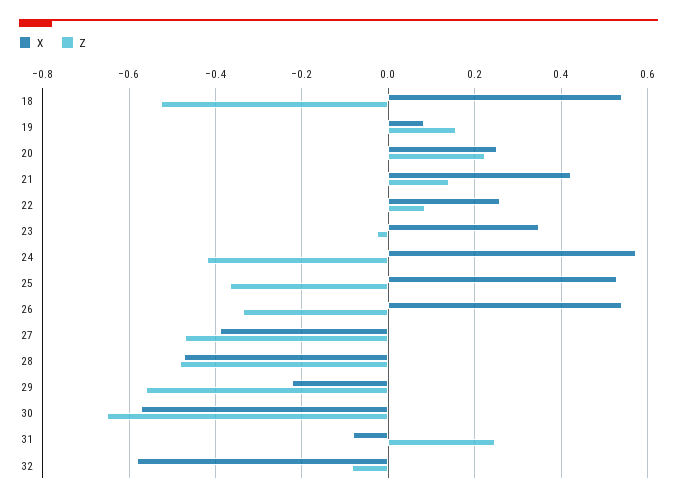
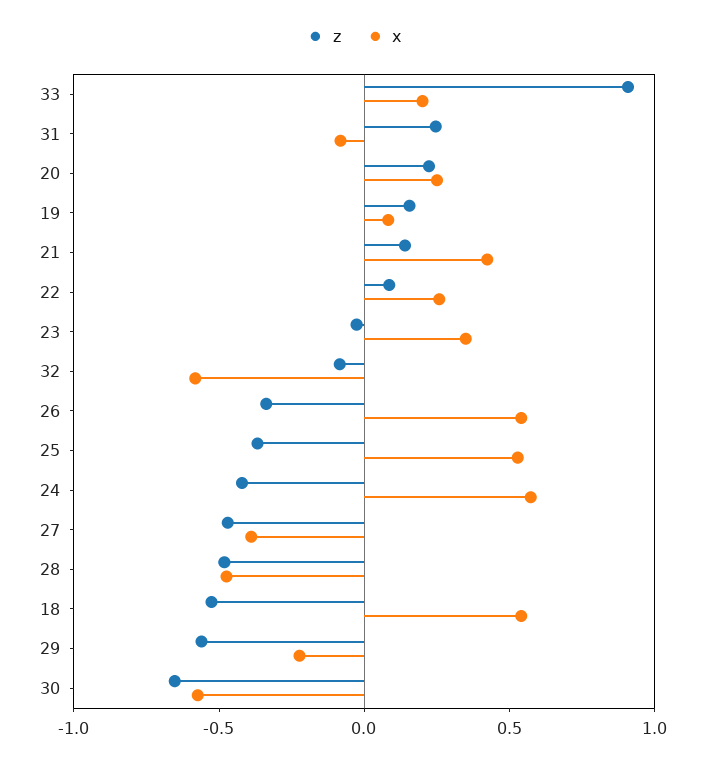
Z, 33: none -> 0.9
X, 33: none -> 0.2

